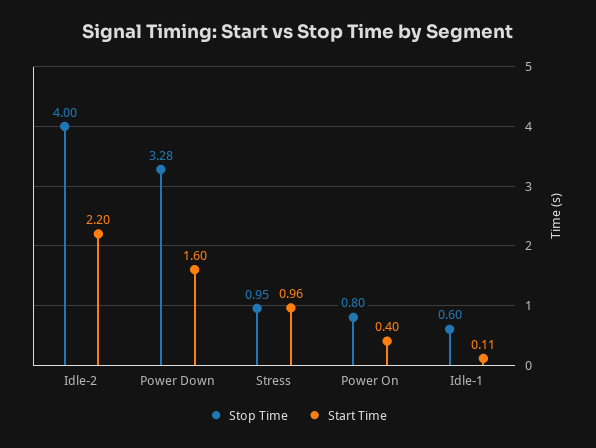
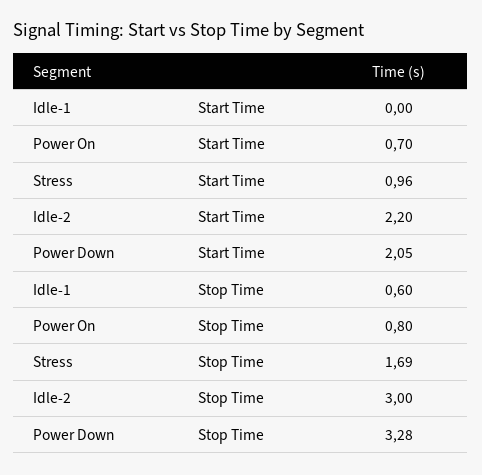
Stop Time, Idle-2: 4 -> 3
Start Time, Power Down: 1.6 -> 2.05
Stop Time, Stress: 0.95 -> 1.69
Start Time, Power On: 0.4 -> 0.7
Start Time, Idle-1: 0.11 -> 0

